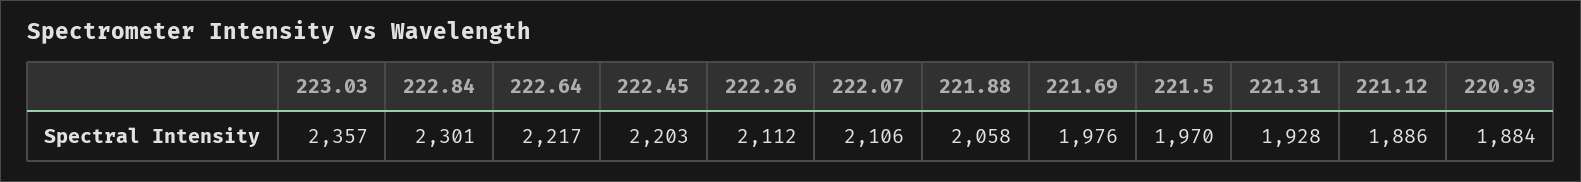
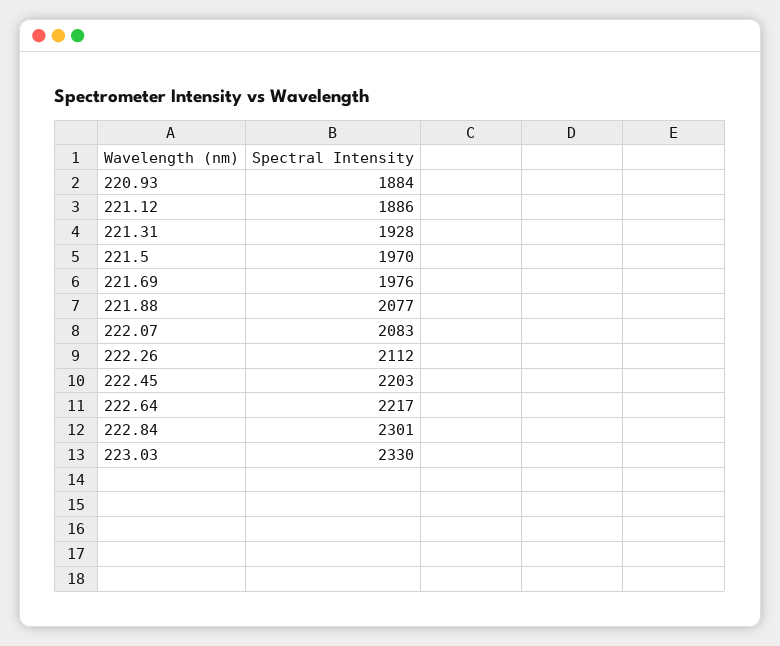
223.03: 2357 -> 2330
222.07: 2106 -> 2083
221.88: 2058 -> 2077

